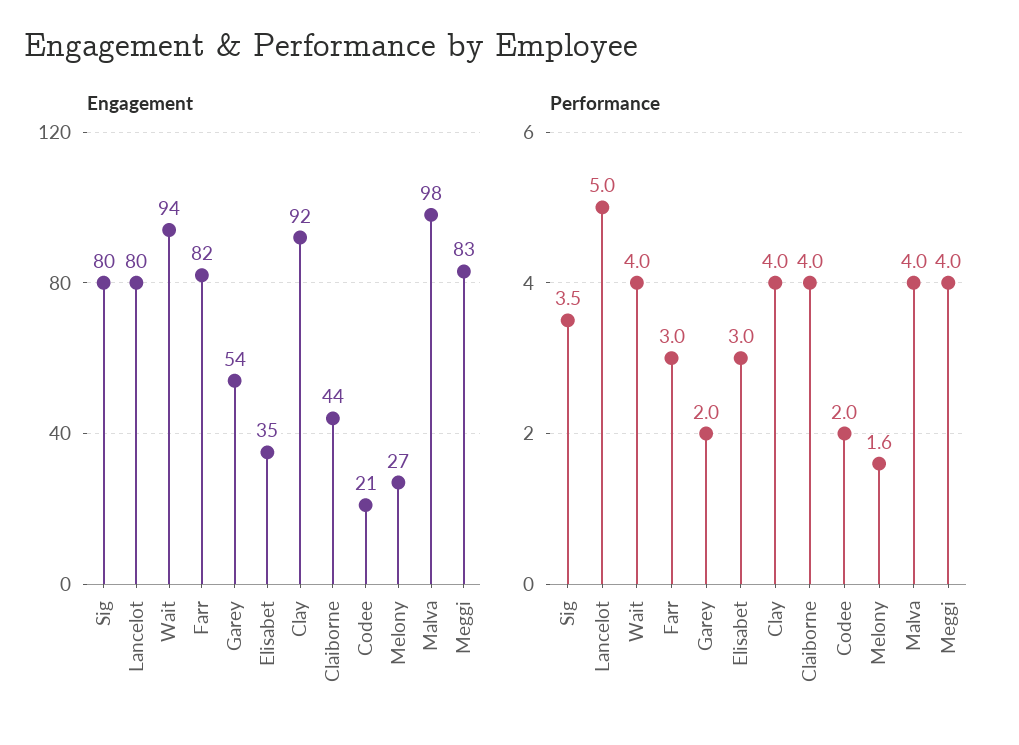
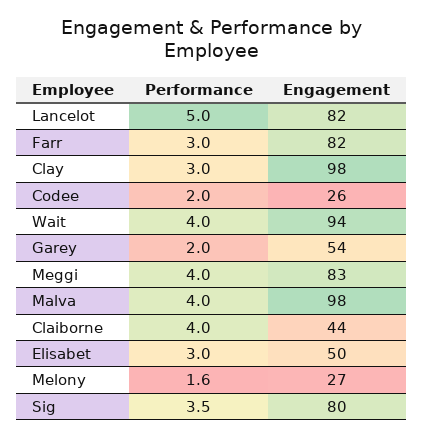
Engagement, Lancelot: 80 -> 82
Engagement, Elisabet: 35 -> 50
Engagement, Clay: 92 -> 98
Engagement, Codee: 21 -> 26
Performance, Clay: 4 -> 3

